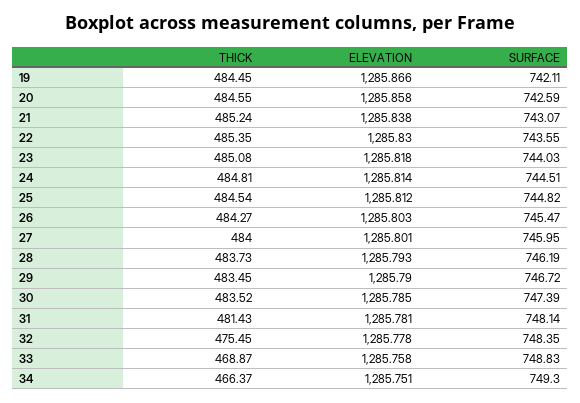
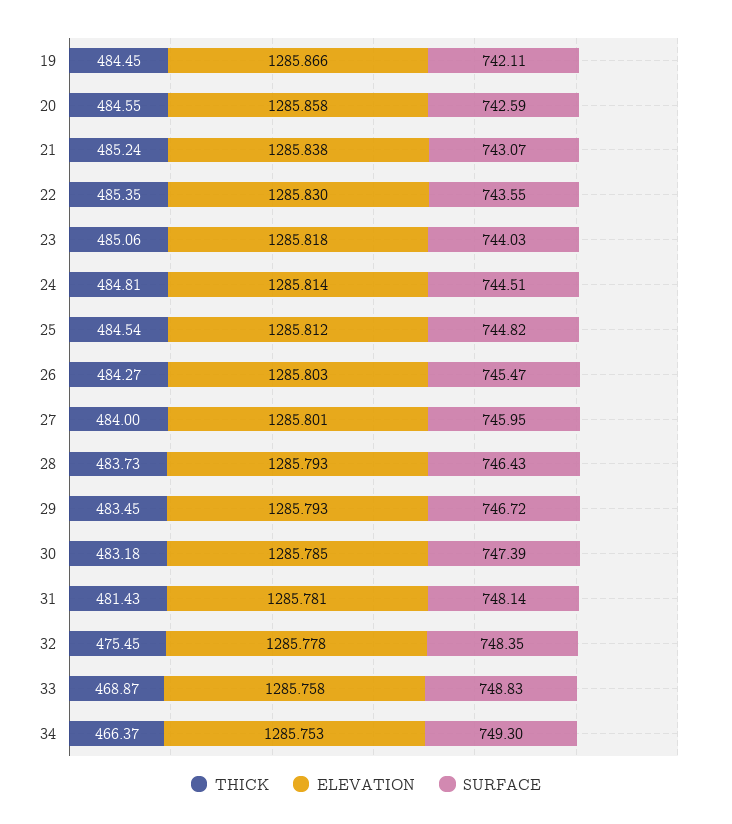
THICK, 23: 485.08 -> 485.06
SURFACE, 28: 746.19 -> 746.43
ELEVATION, 29: 1285.79 -> 1285.793
THICK, 30: 483.52 -> 483.18
ELEVATION, 34: 1285.751 -> 1285.753

